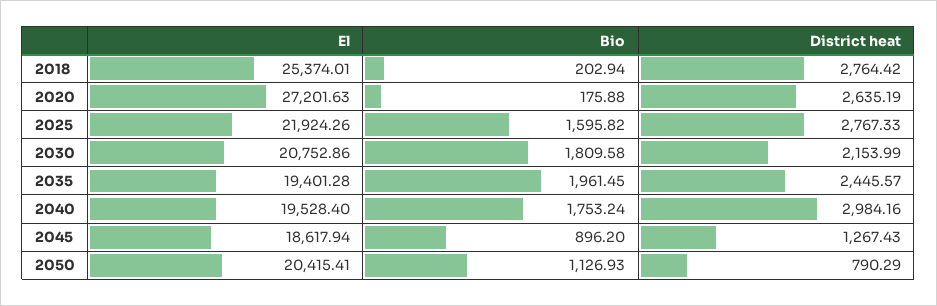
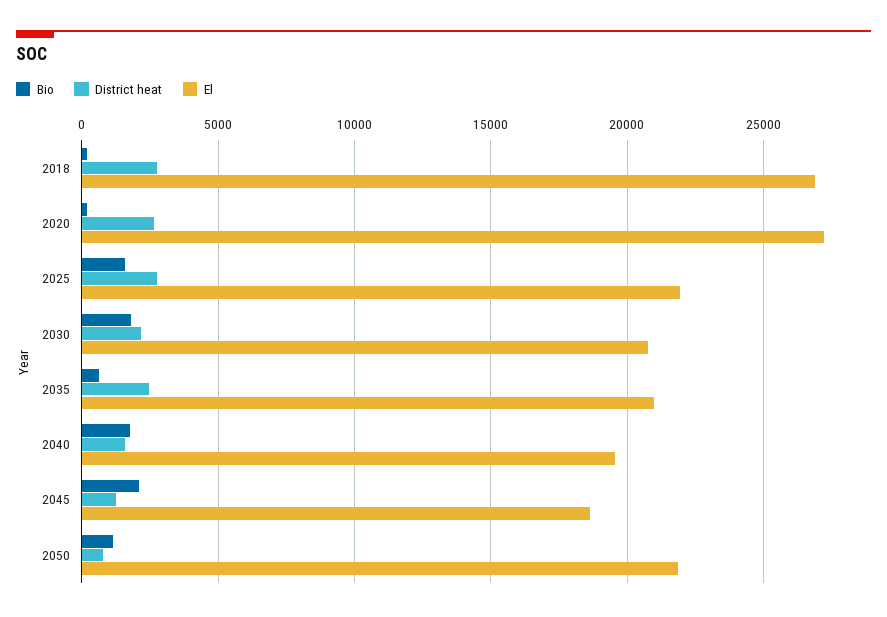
El, 2018: 25374.01 -> 27000
El, 2035: 19401.28 -> 21000
Bio, 2035: 1961.45 -> 500
District heat, 2040: 2984.16 -> 1500
Bio, 2045: 896.2 -> 2000
El, 2050: 20415.41 -> 22000

